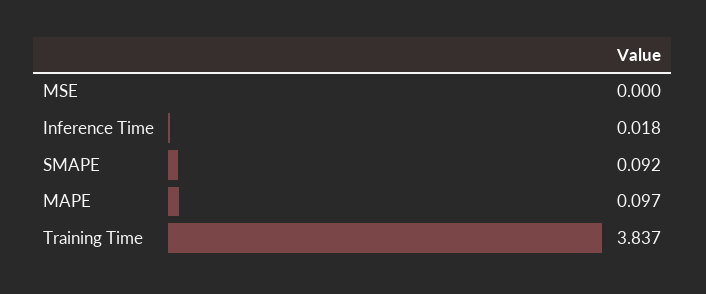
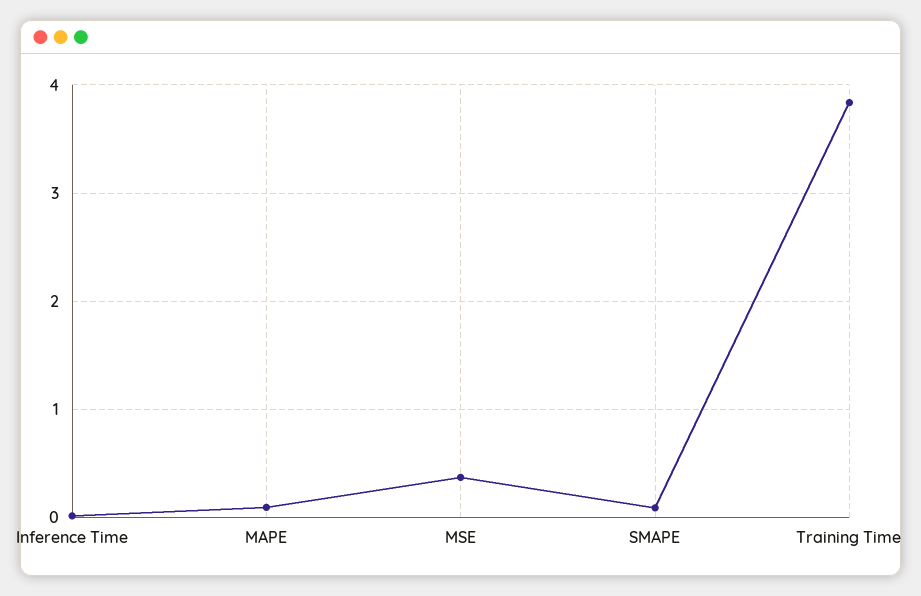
MSE: 0 -> 0.4

